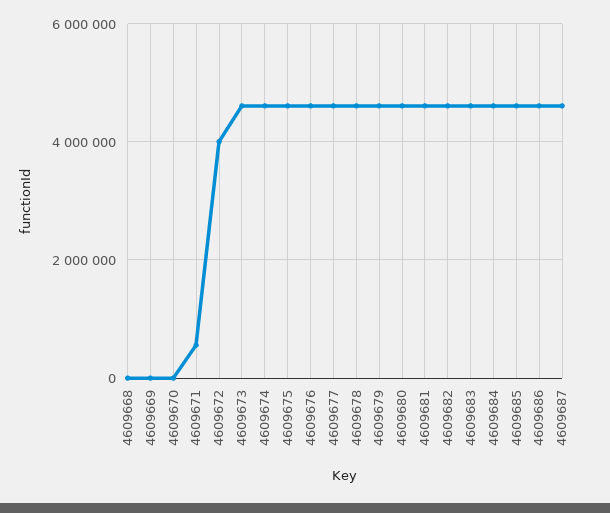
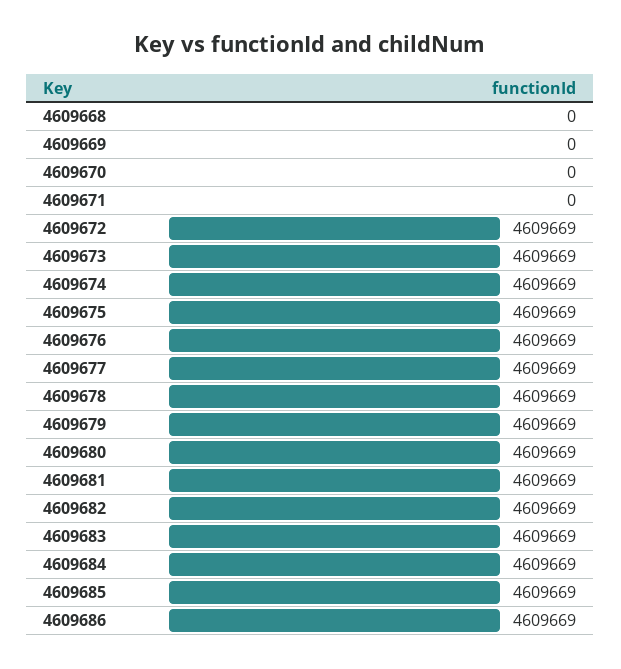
4609671: 600000 -> 0
4609672: 4000000 -> 4609669
4609687: 4600000 -> none

